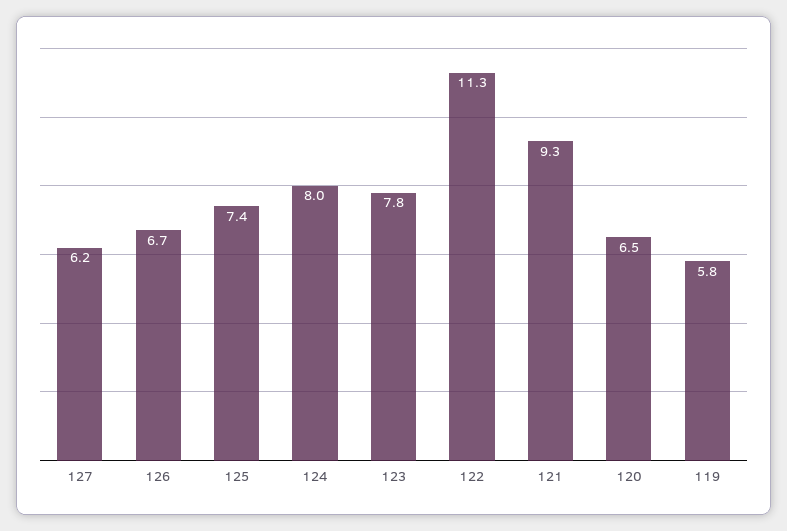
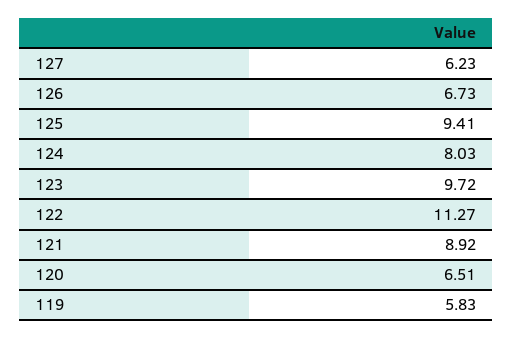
125: 7.4 -> 9.41
123: 7.8 -> 9.72
121: 9.3 -> 8.92

